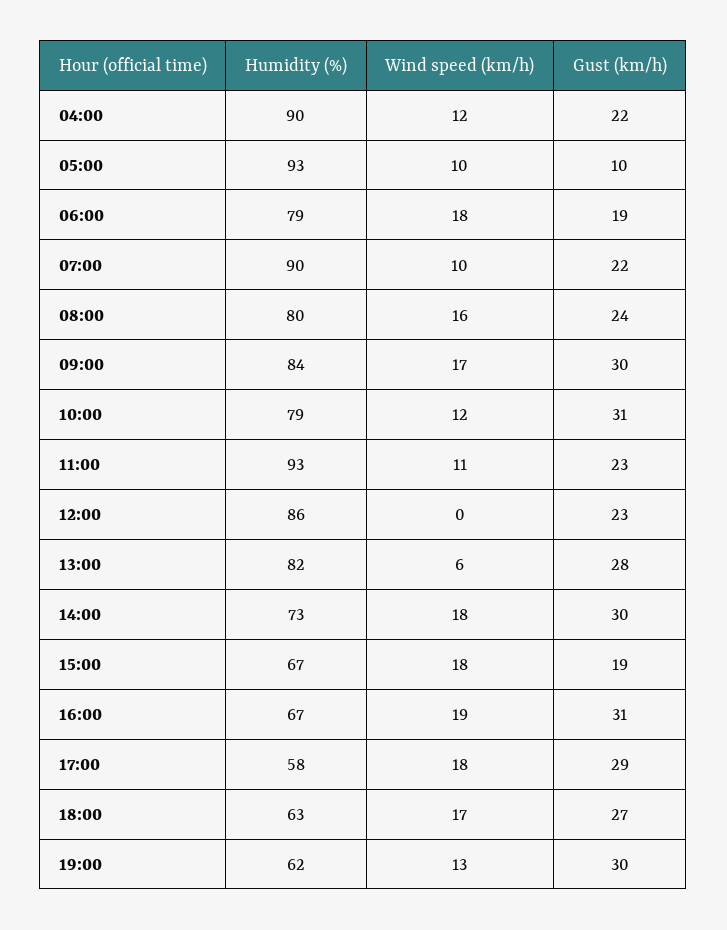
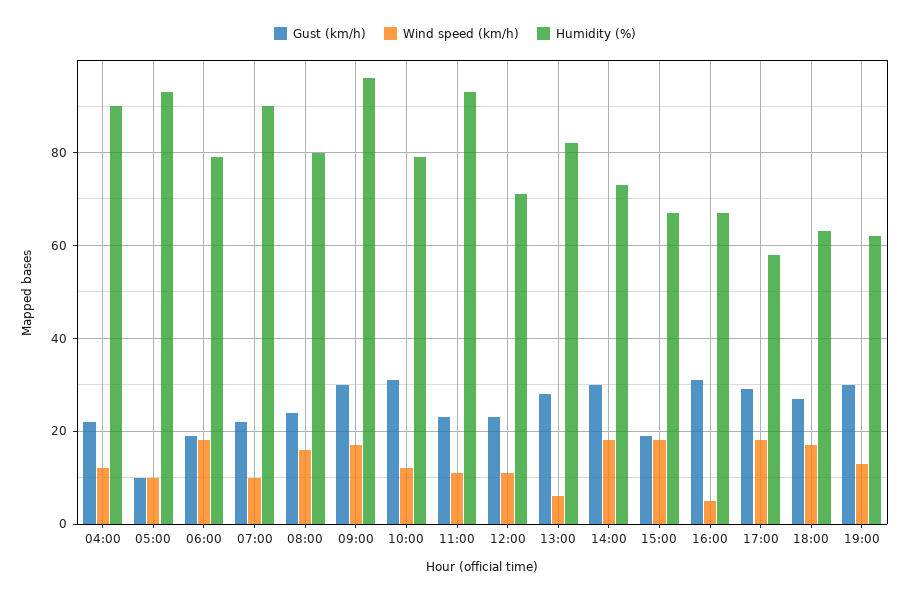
Humidity (%), 09:00: 84 -> 95
Humidity (%), 12:00: 86 -> 70
Wind speed (km/h), 12:00: 0 -> 10
Wind speed (km/h), 16:00: 19 -> 5

